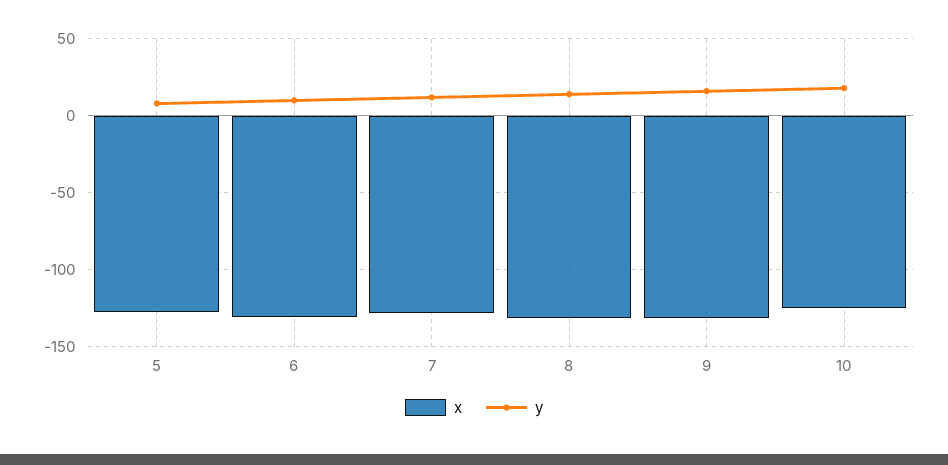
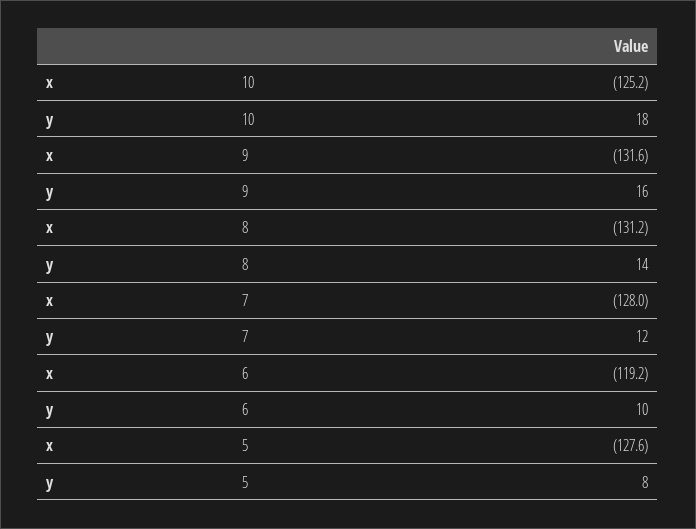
x, 6: -130 -> -119.2

